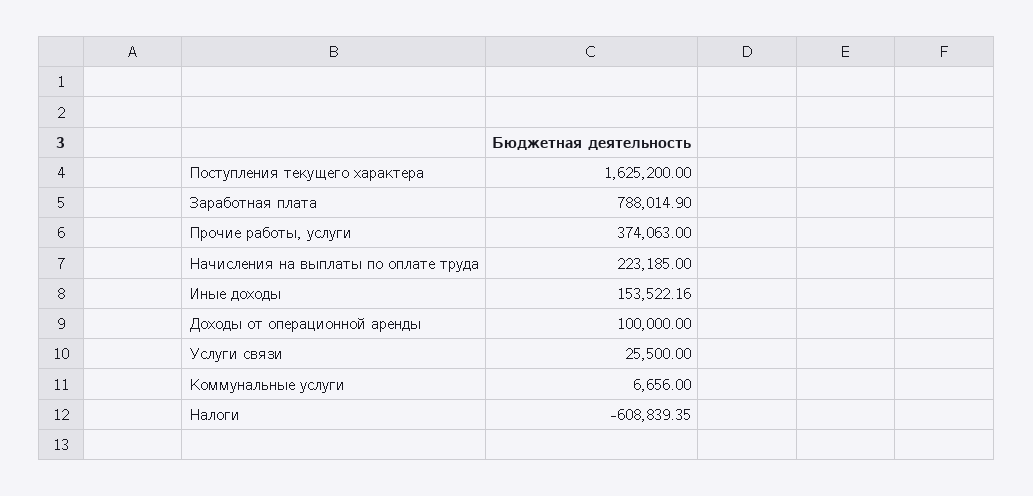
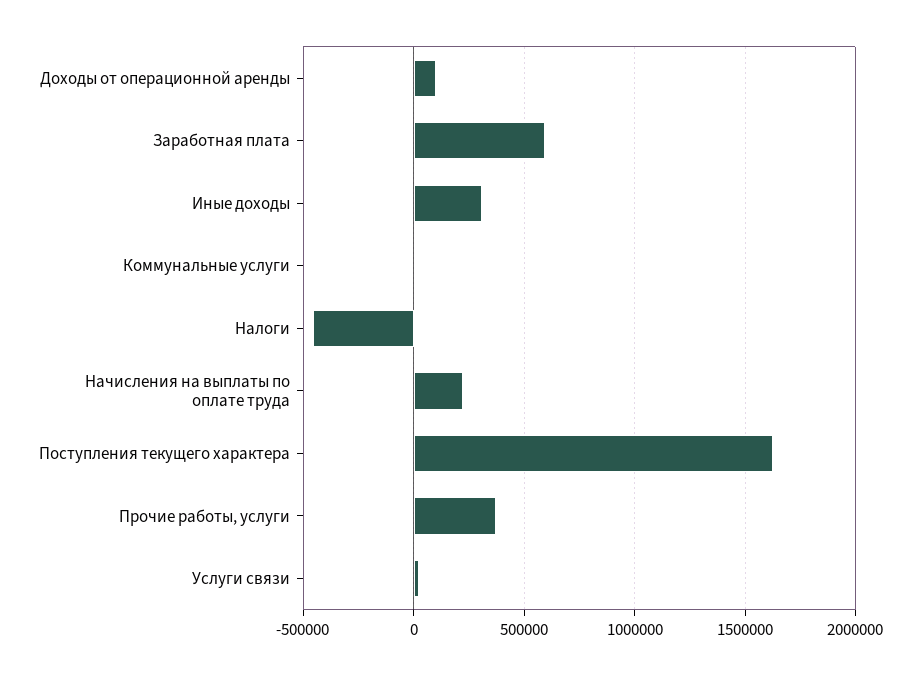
Заработная плата: 788014.9 -> 600000
Иные доходы: 153522.16 -> 300000
Налоги: -608839.35 -> -450000

